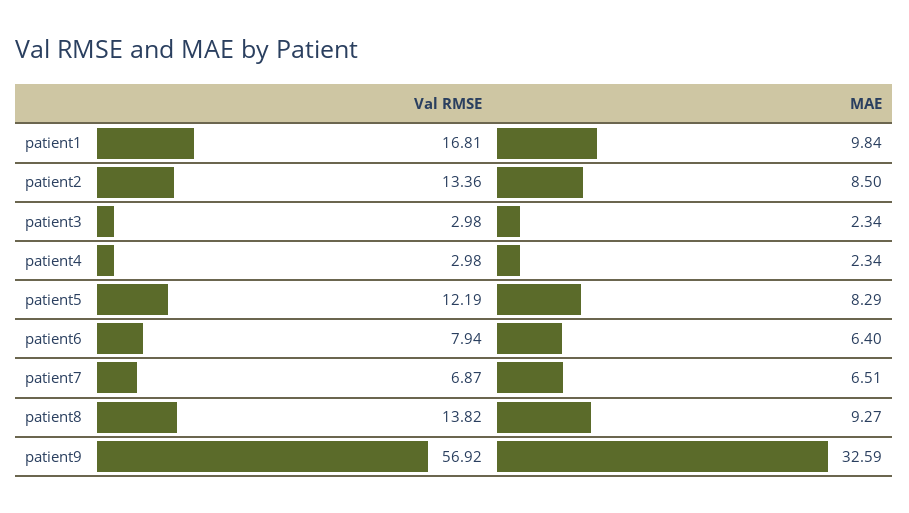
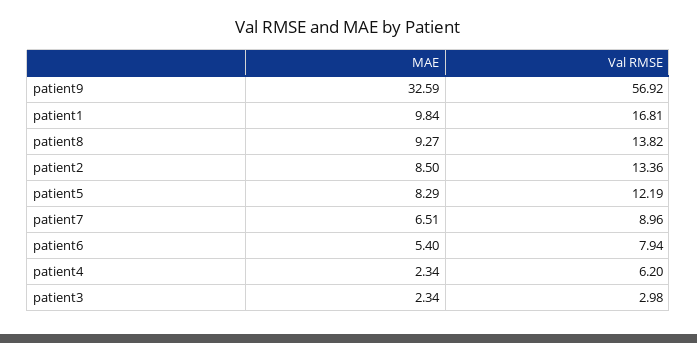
Val RMSE, patient4: 2.98 -> 6.2
MAE, patient6: 6.4 -> 5.4
Val RMSE, patient7: 6.87 -> 8.96

